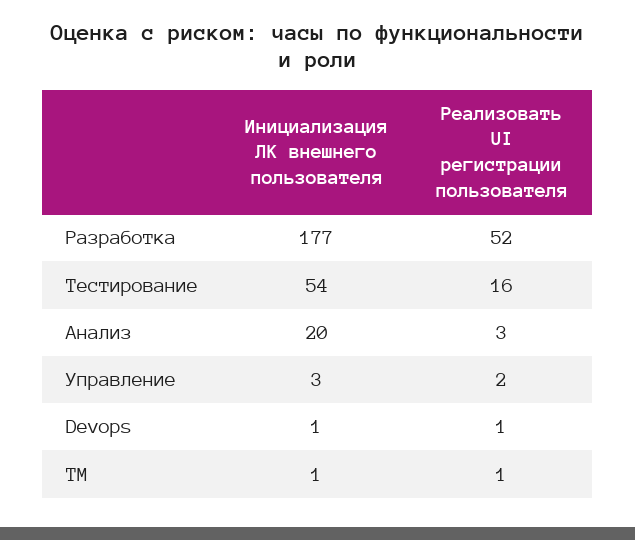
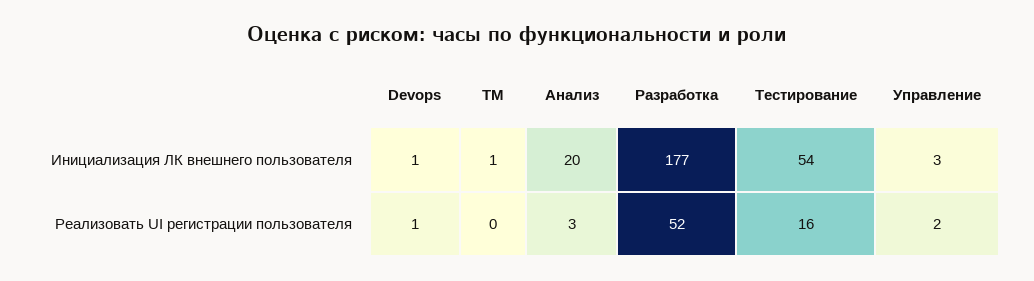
Реализовать UI регистрации пользователя, TM: 1 -> 0

